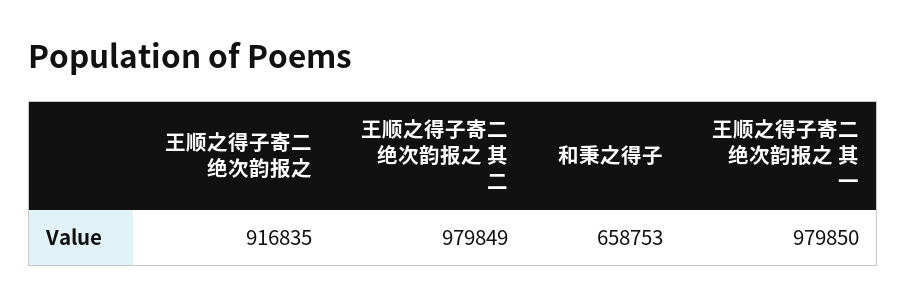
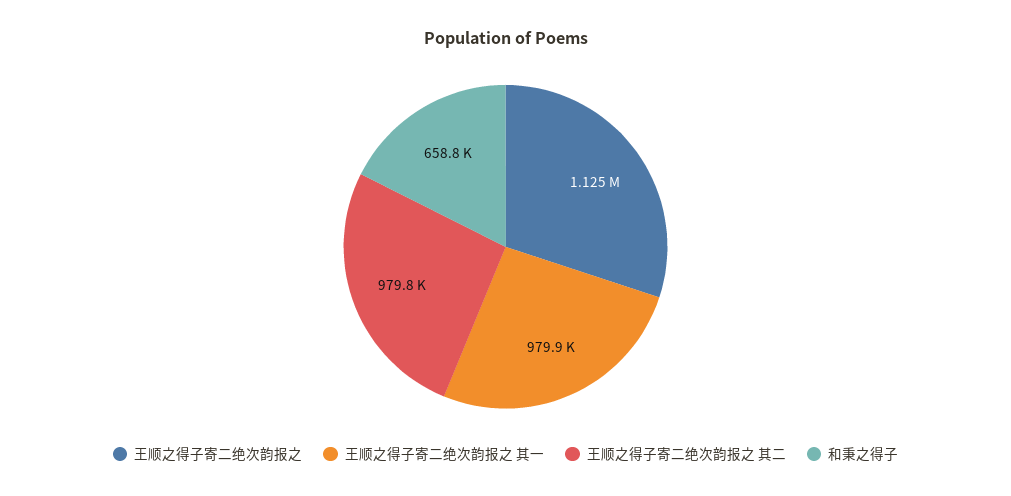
王顺之得子寄二绝次韵报之: 916835 -> 1125000

